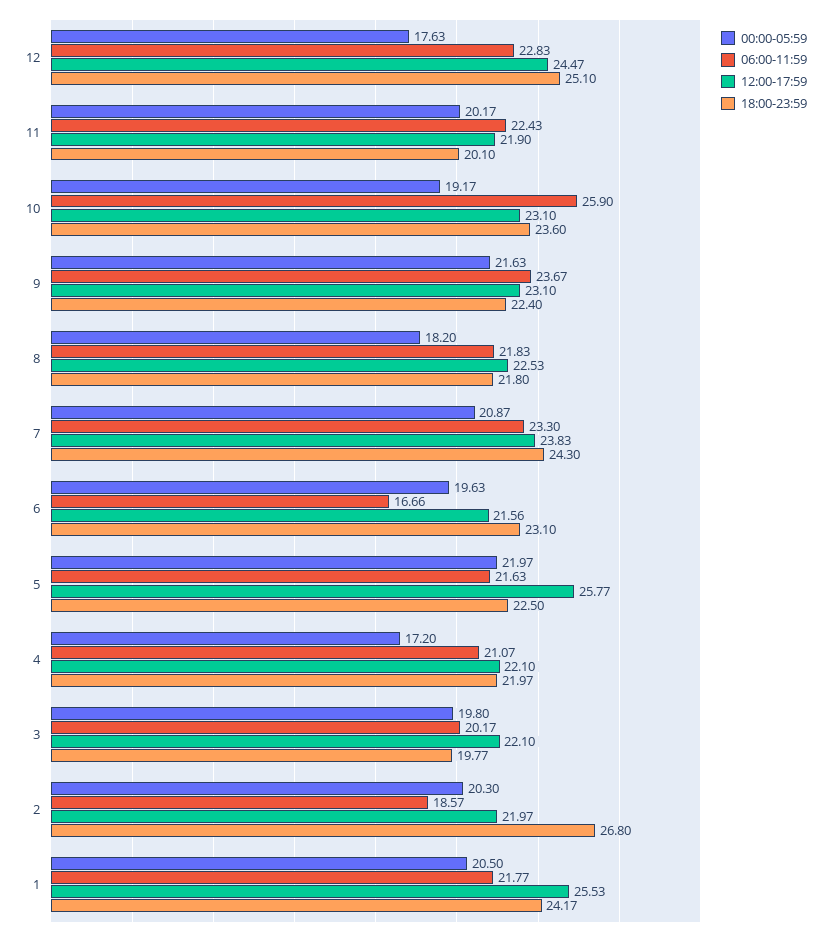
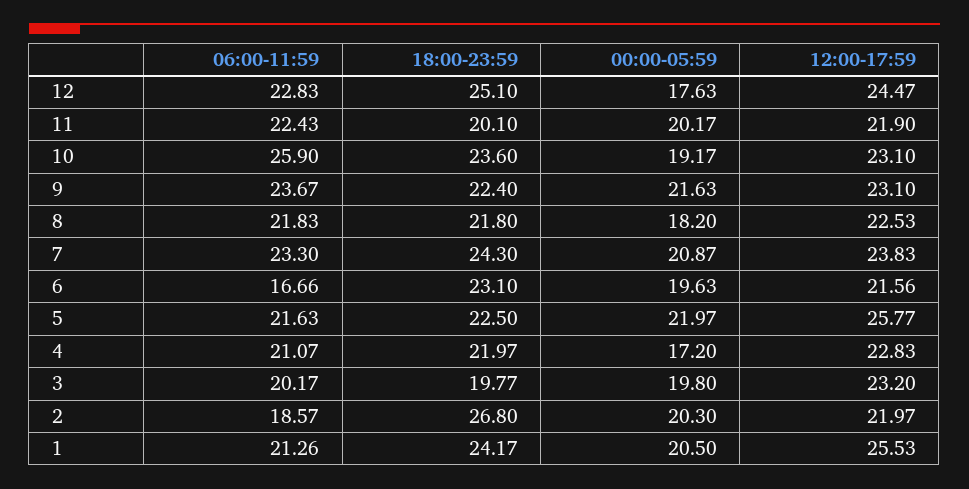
12:00-17:59, 4: 22.1 -> 22.83
12:00-17:59, 3: 22.1 -> 23.2
06:00-11:59, 1: 21.77 -> 21.26

